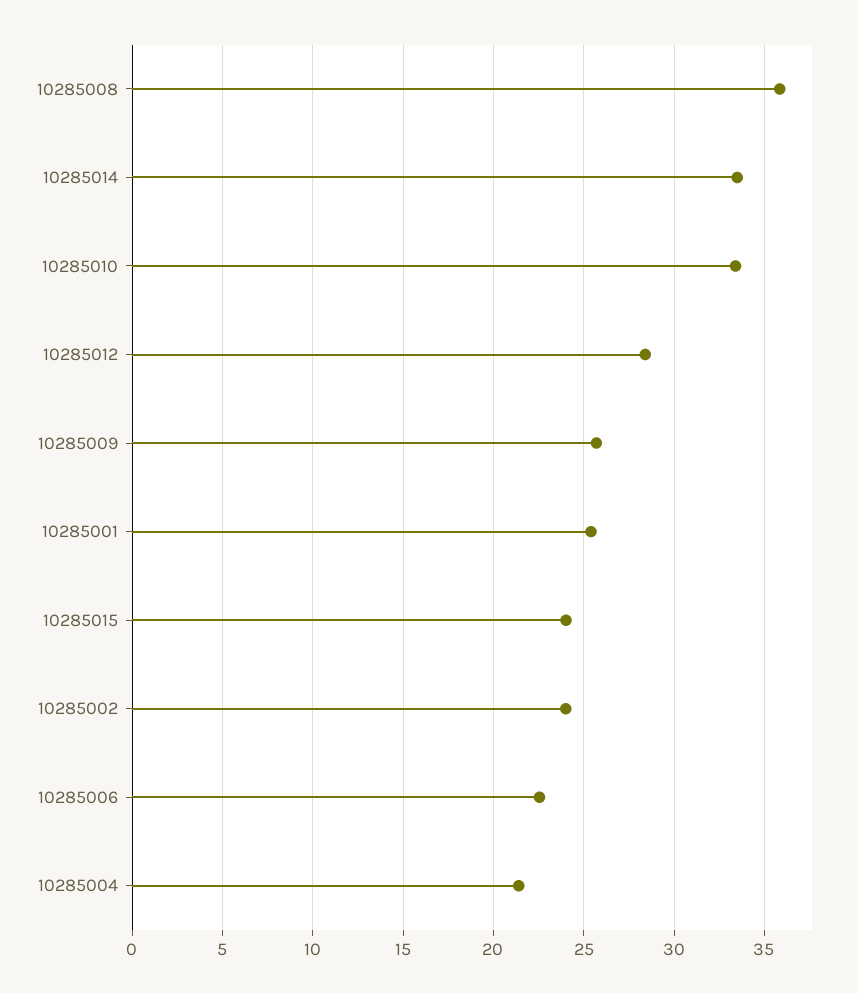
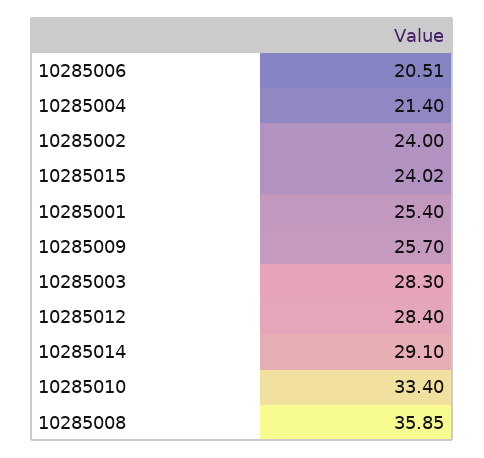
10285014: 33.5 -> 29.1
10285006: 22.5 -> 20.51
10285003: none -> 28.3

